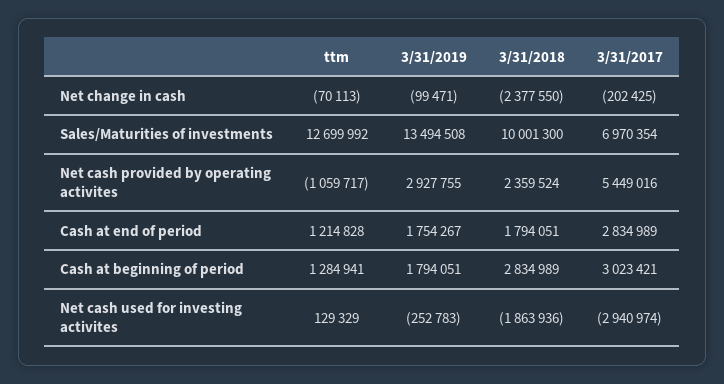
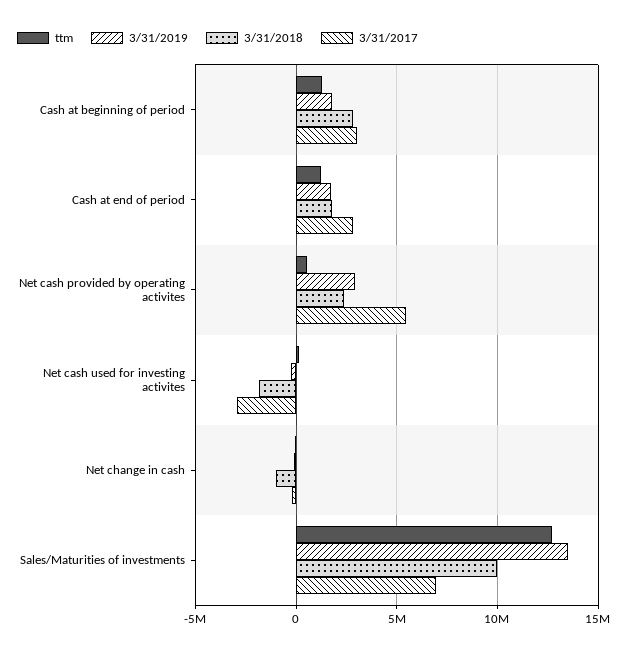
3/31/2018, Net change in cash: -2377550 -> -1000000
ttm, Net cash provided by operating activites: -1059717 -> 500000

